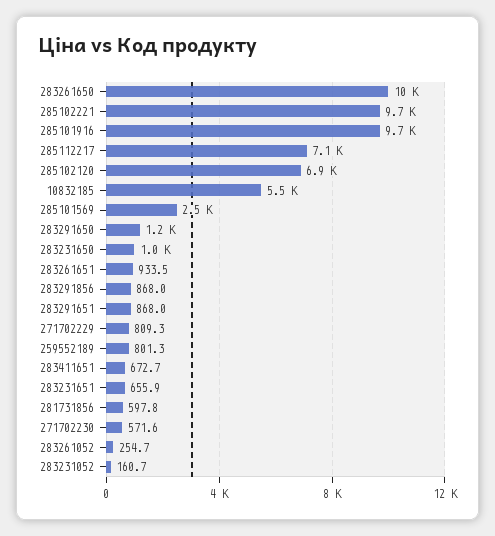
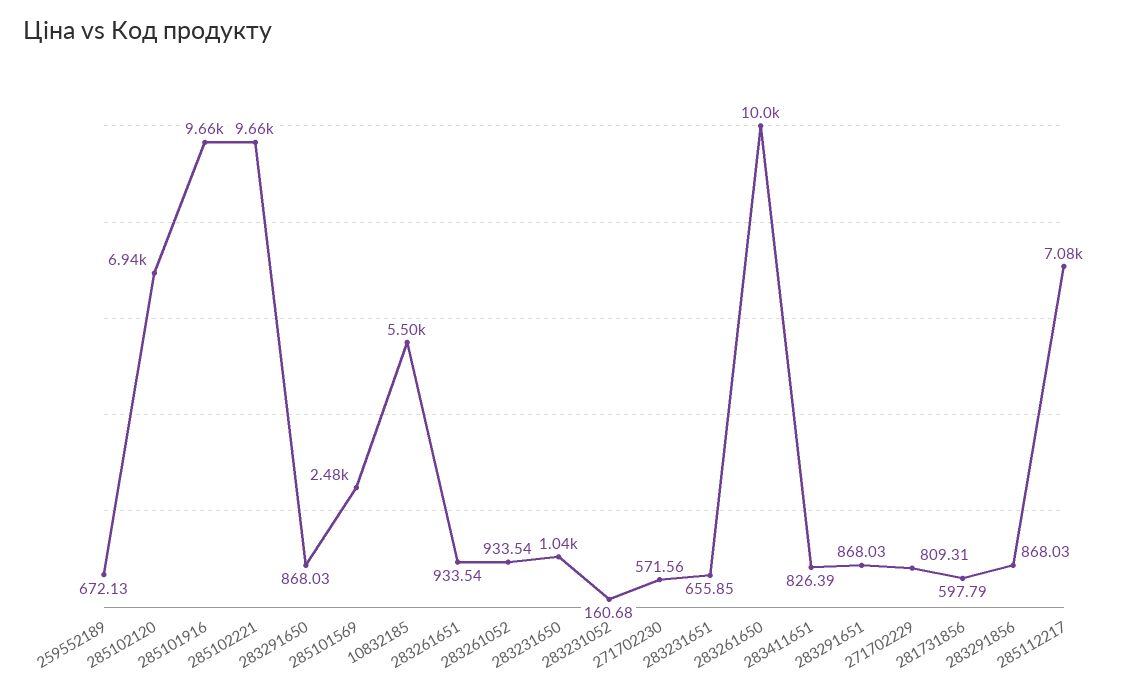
283291650: 1200 -> 868.03
259552189: 801.3 -> 672.13
283411651: 672.7 -> 826.39
283261052: 254.7 -> 933.54

